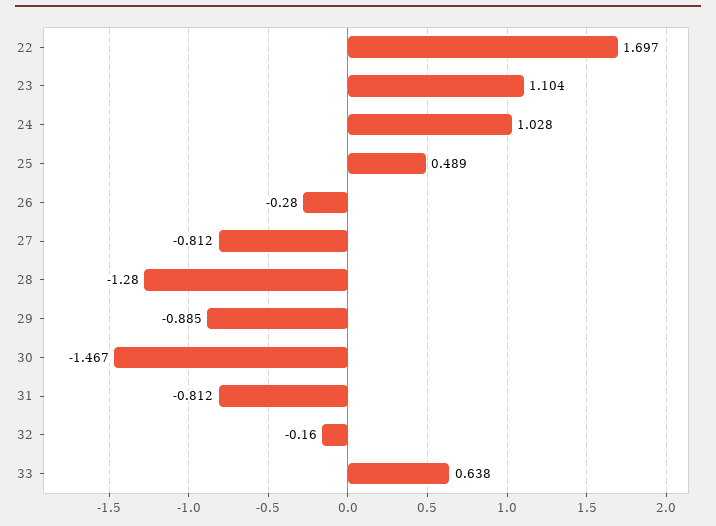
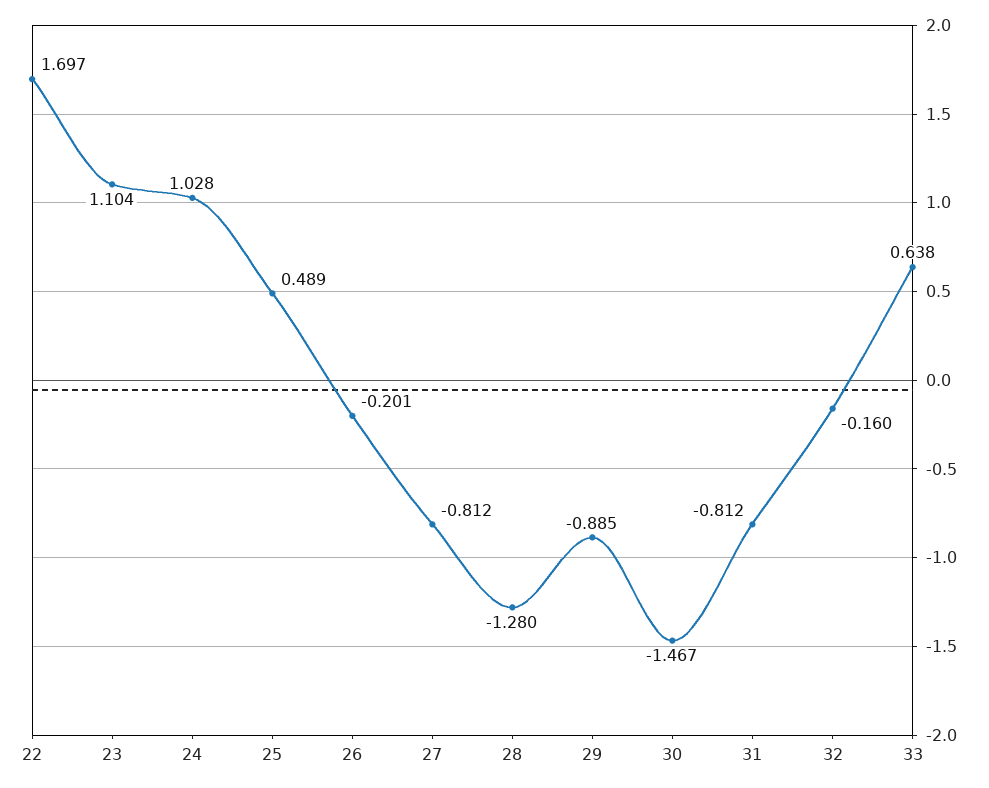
26: -0.28 -> -0.201

